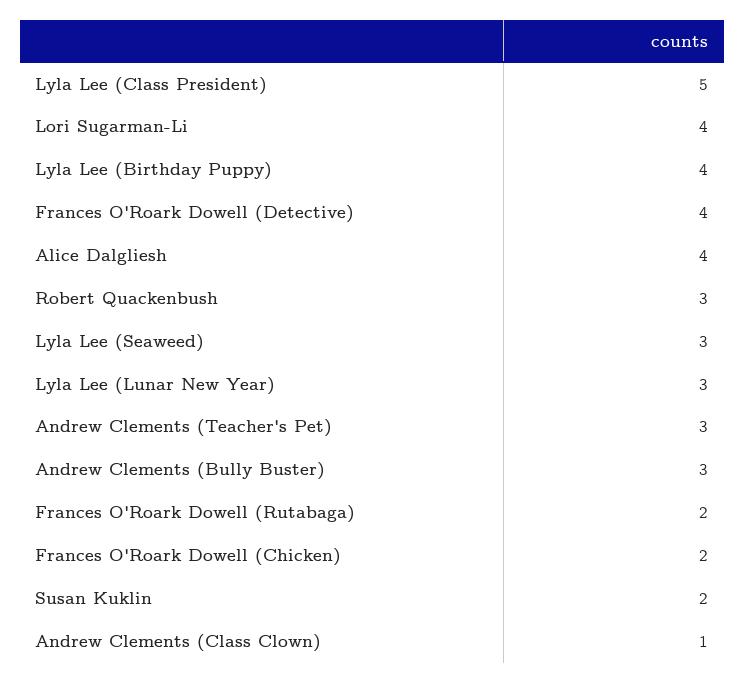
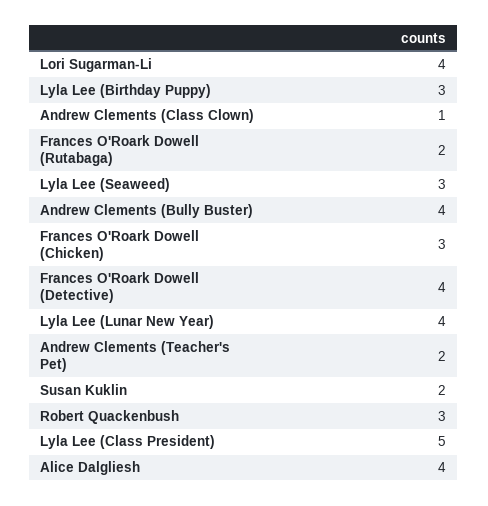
Lyla Lee (Birthday Puppy): 4 -> 3
Lyla Lee (Lunar New Year): 3 -> 4
Andrew Clements (Teacher's Pet): 3 -> 2
Andrew Clements (Bully Buster): 3 -> 4
Frances O'Roark Dowell (Chicken): 2 -> 3

